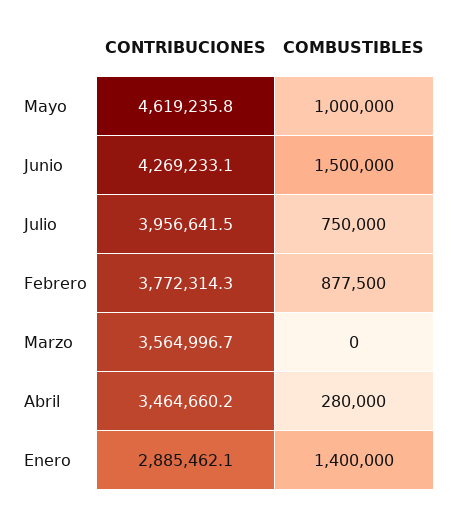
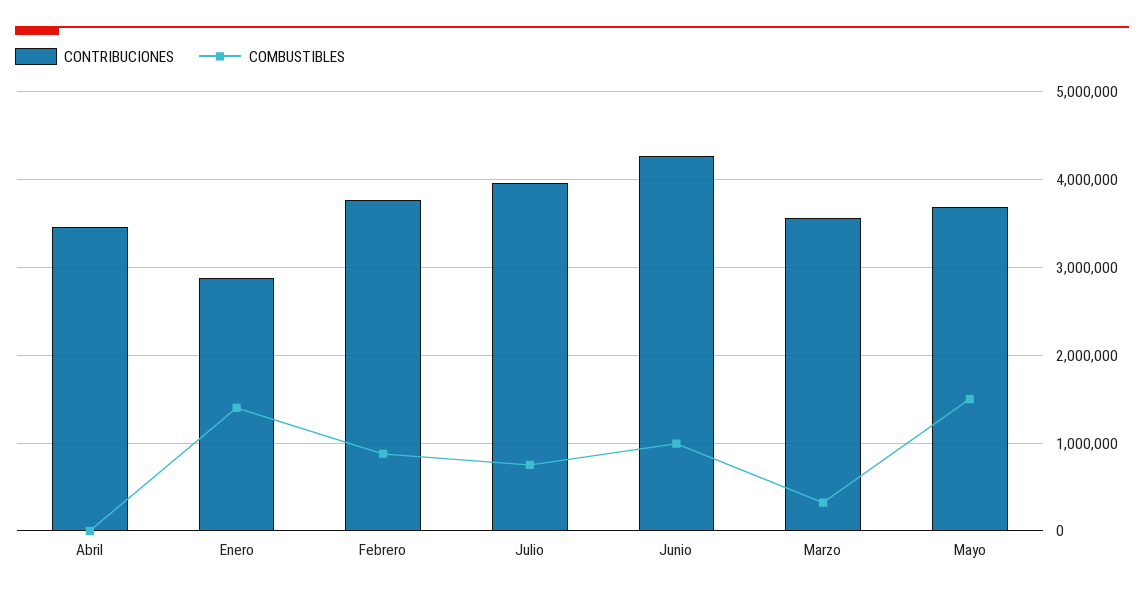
CONTRIBUCIONES, Mayo: 4619235.8 -> 3700000
COMBUSTIBLES, Mayo: 1000000 -> 1500000
COMBUSTIBLES, Junio: 1500000 -> 1000000
COMBUSTIBLES, Marzo: 0 -> 300000
COMBUSTIBLES, Abril: 280000 -> 0

